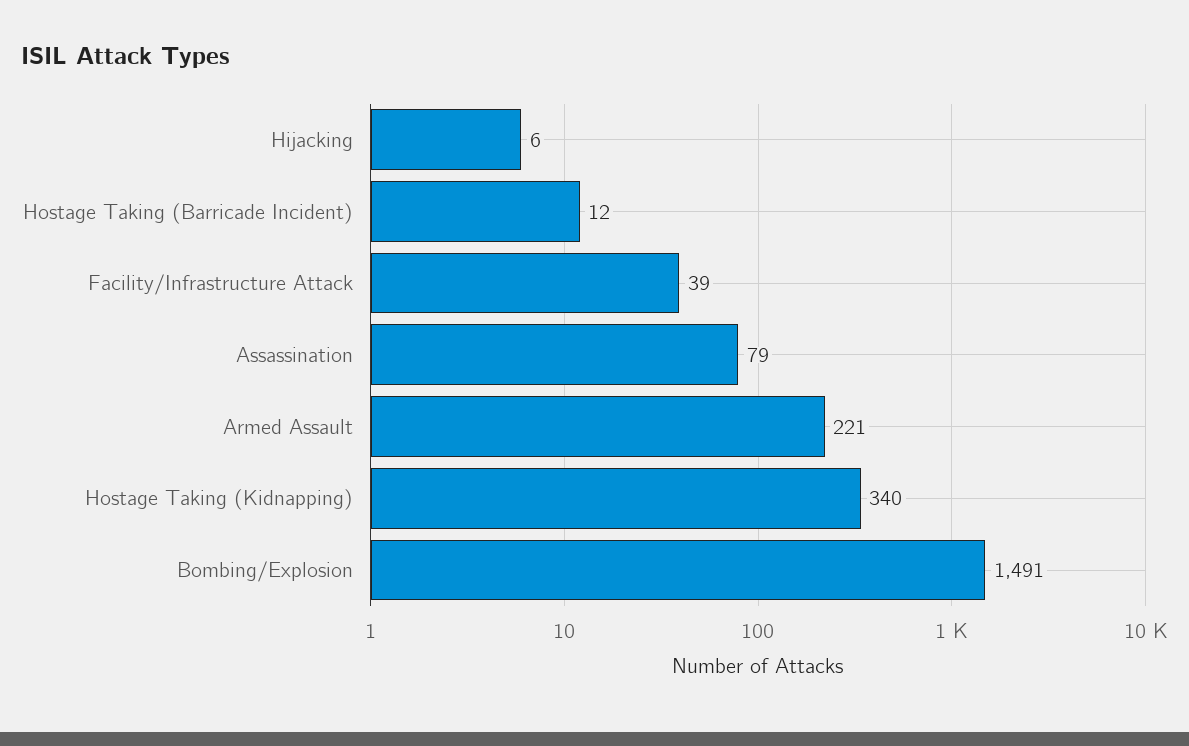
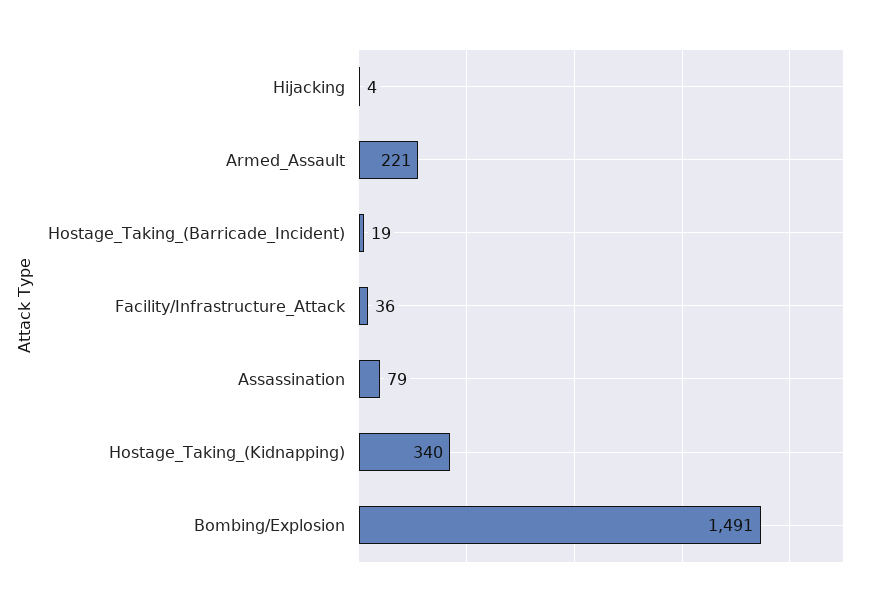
Hijacking: 6 -> 4
Hostage Taking (Barricade Incident): 12 -> 19
Facility/Infrastructure Attack: 39 -> 36

